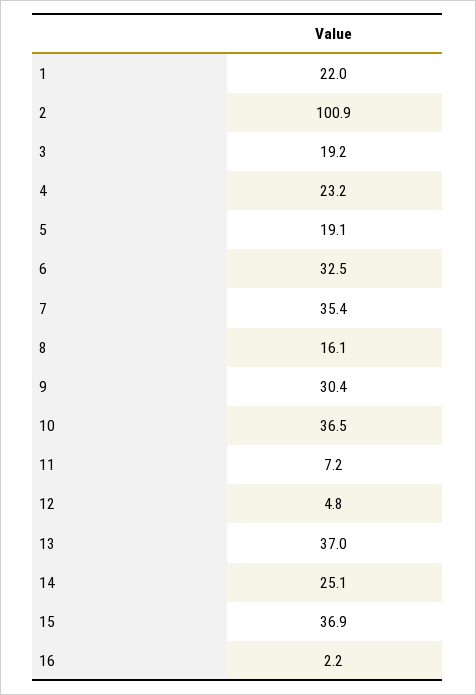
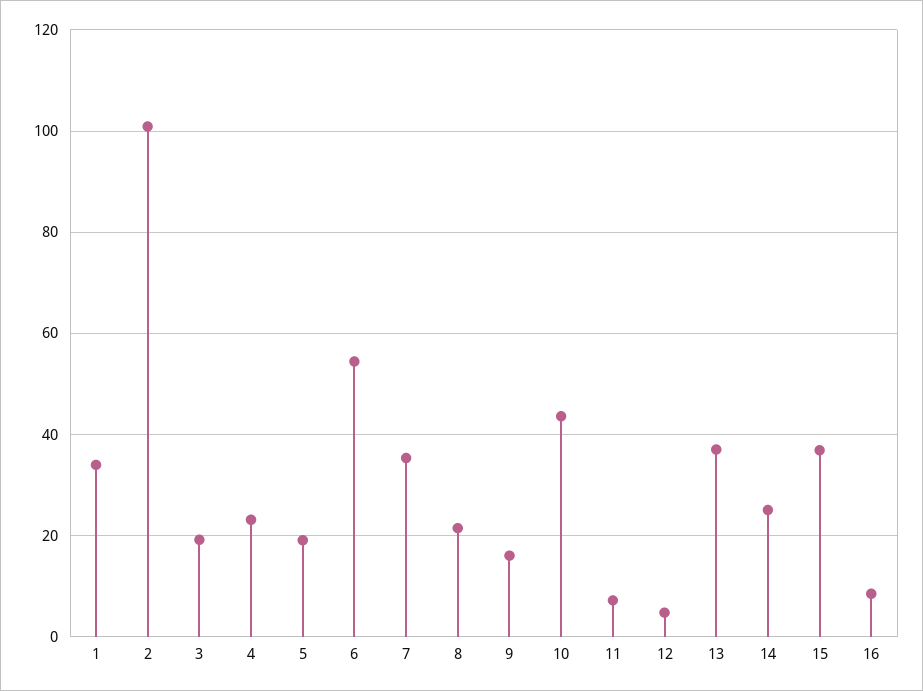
1: 22 -> 34
6: 32.5 -> 54
8: 16.1 -> 22
9: 30.4 -> 16
10: 36.5 -> 44
16: 2.2 -> 8

